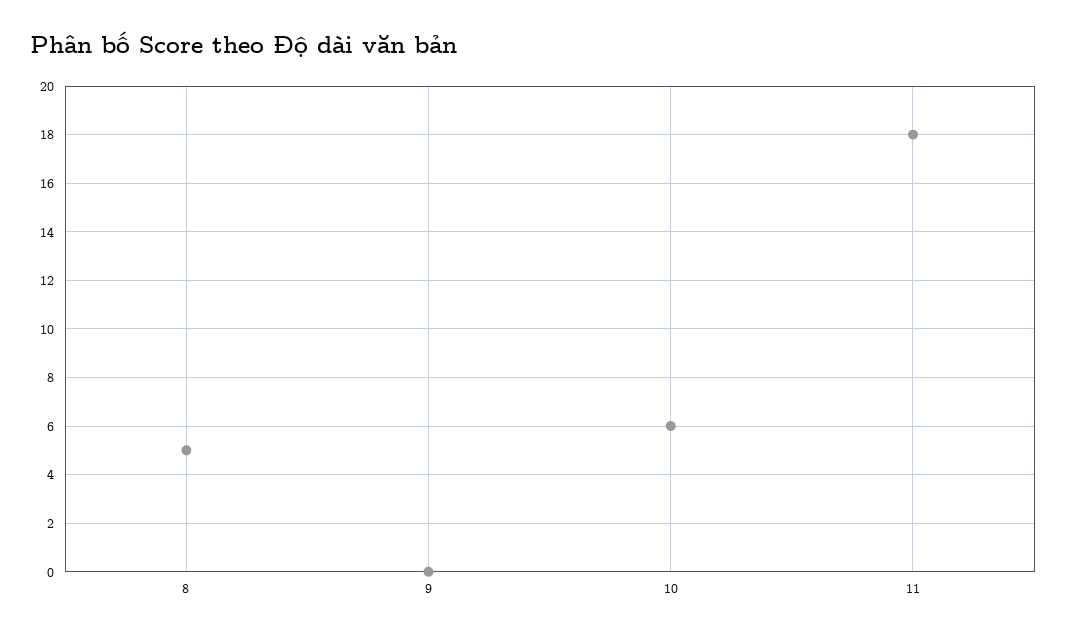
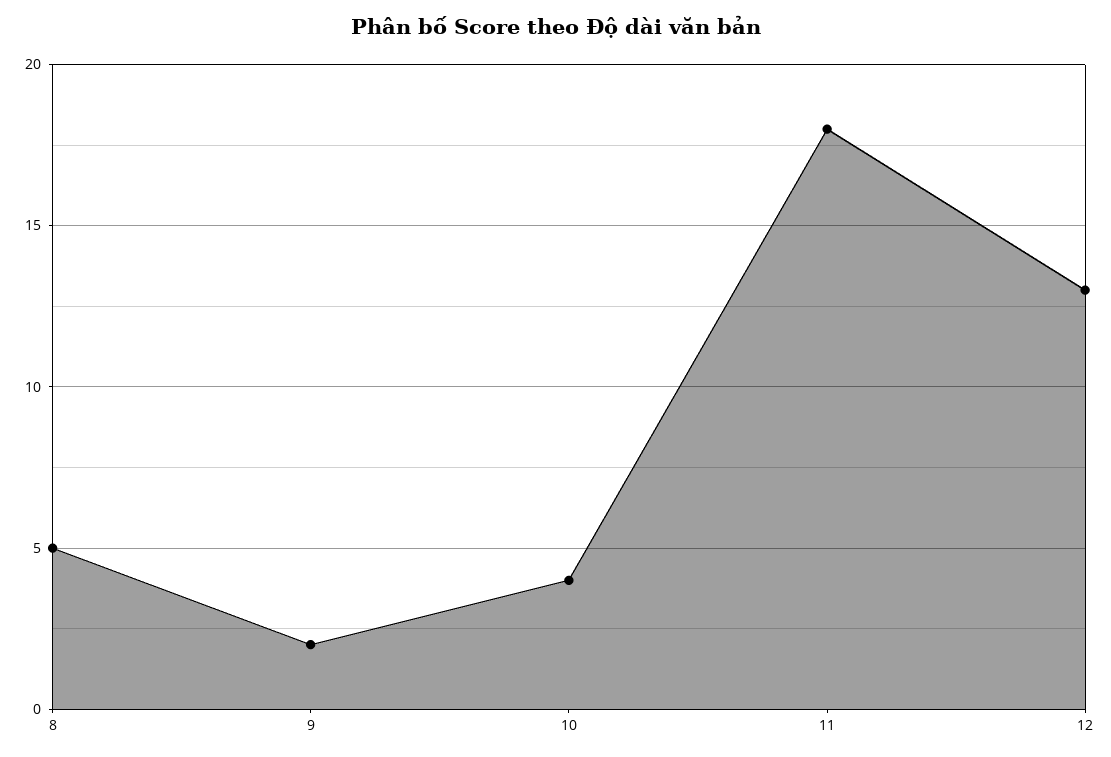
9: 0 -> 2
10: 6 -> 4
12: none -> 13

